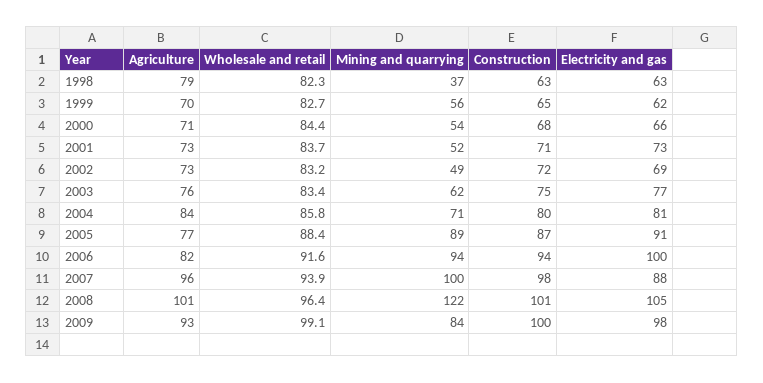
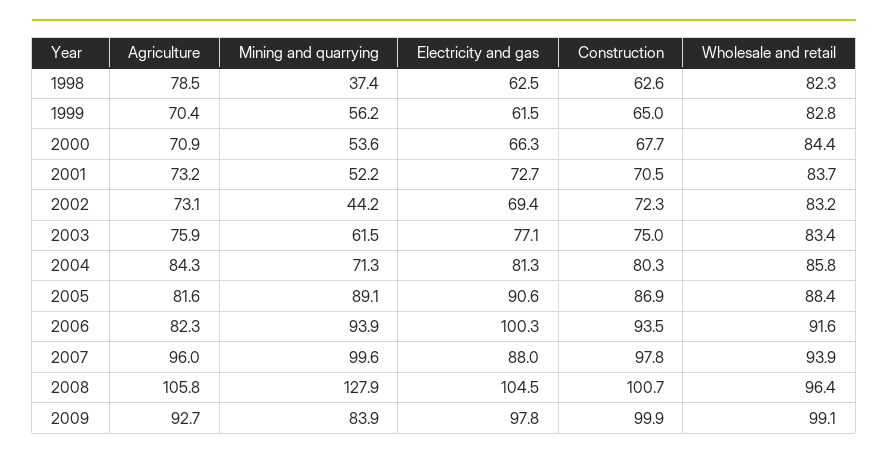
Wholesale and retail, 1999: 82.7 -> 82.8
Mining and quarrying, 2002: 49 -> 44.2
Agriculture, 2005: 77 -> 81.6
Agriculture, 2008: 101 -> 105.8
Mining and quarrying, 2008: 122 -> 127.9

